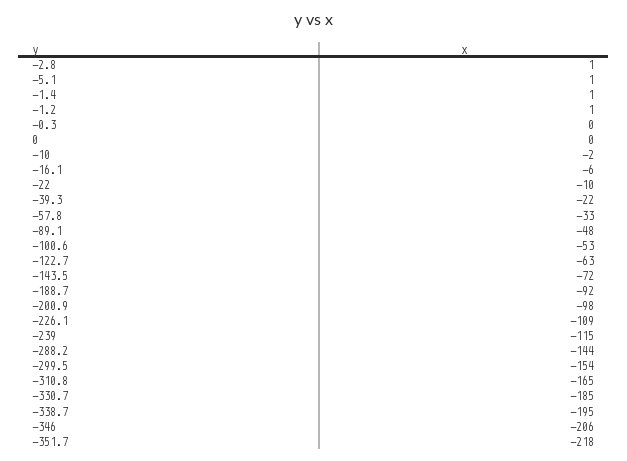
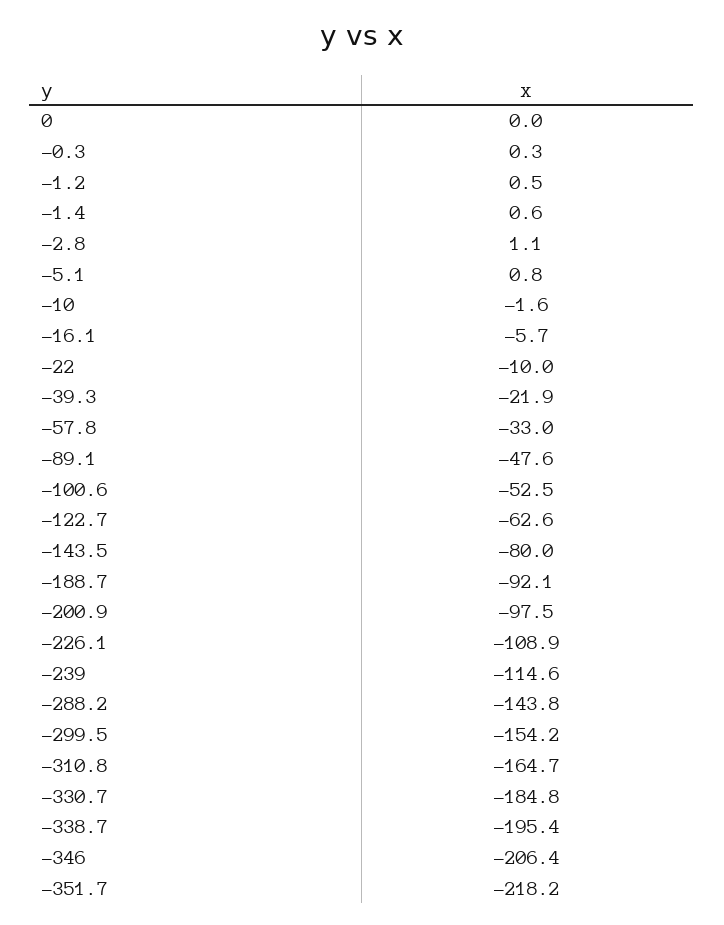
-143.5: -72 -> -80

